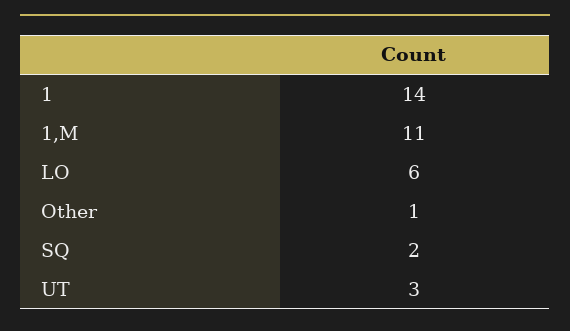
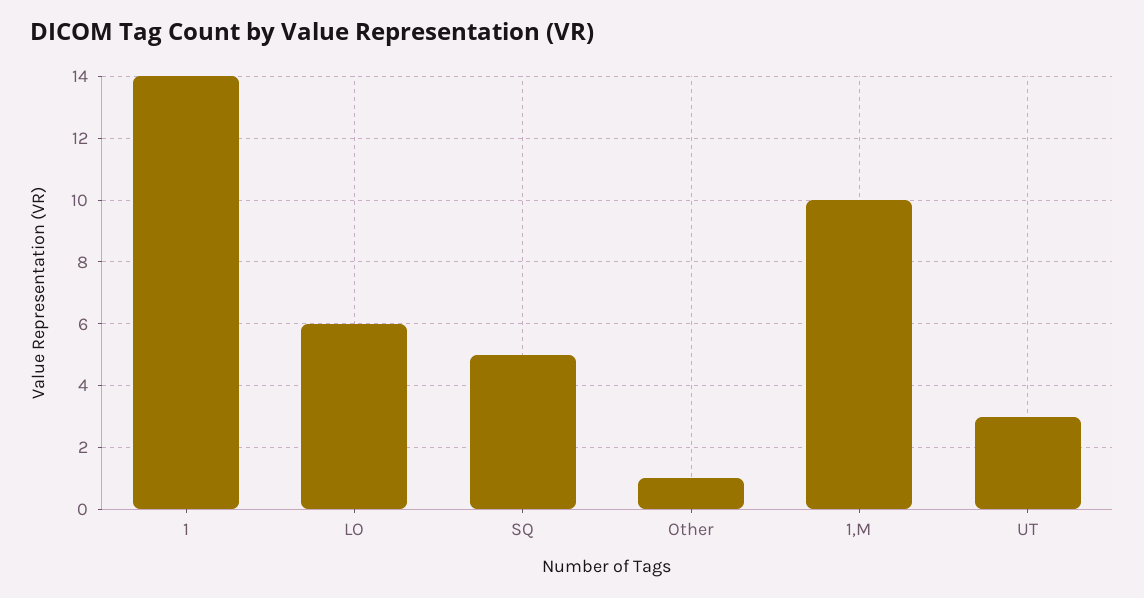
1,M: 11 -> 10
SQ: 2 -> 5

